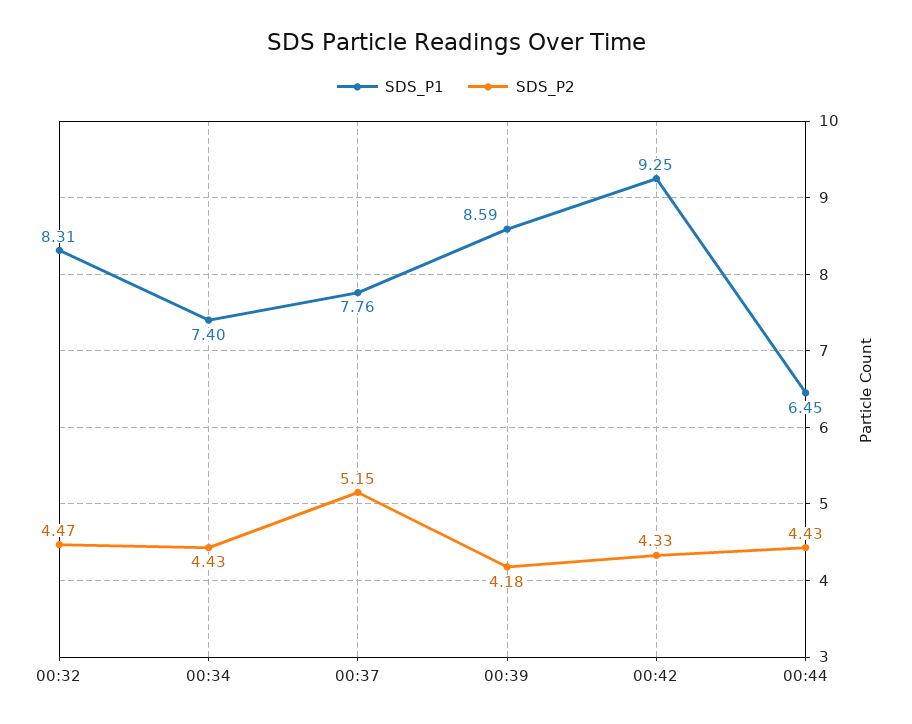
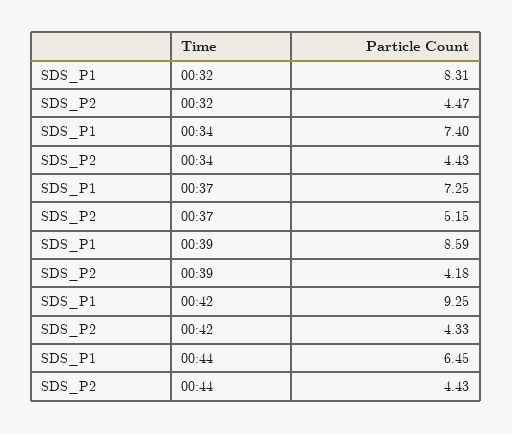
SDS_P1, 00:37: 7.76 -> 7.25

